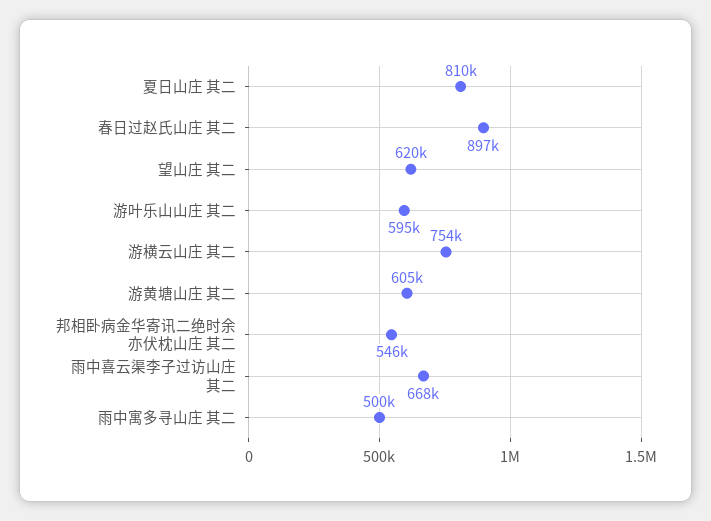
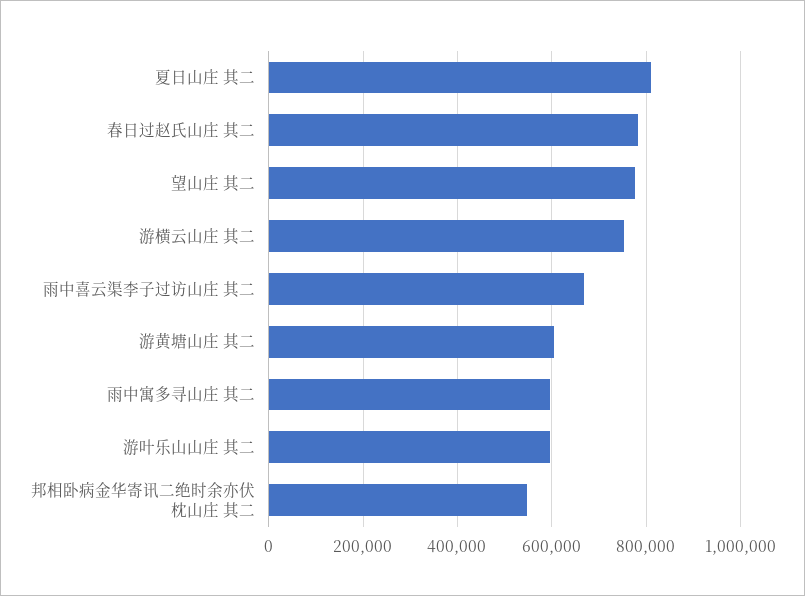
春日过赵氏山庄 其二: 897000 -> 780000
望山庄 其二: 620000 -> 780000
雨中寓多寻山庄 其二: 500000 -> 600000

